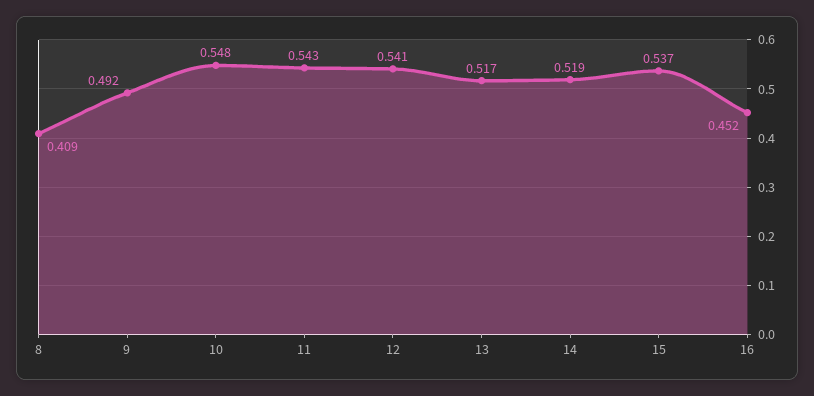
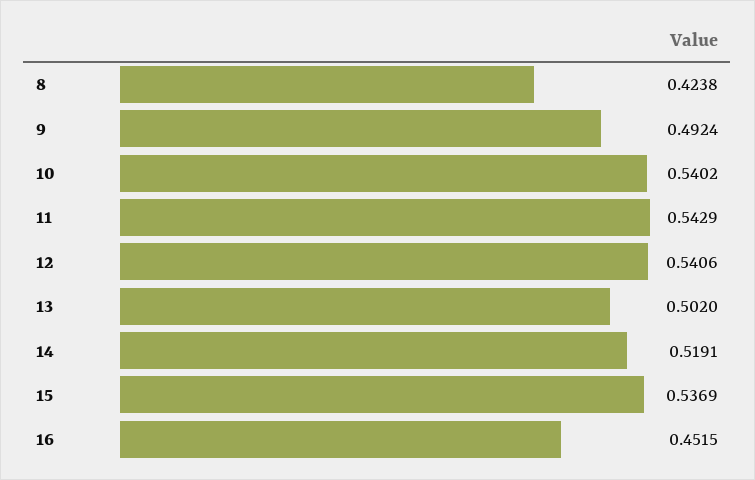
8: 0.409 -> 0.4238
10: 0.548 -> 0.5402
13: 0.517 -> 0.502

